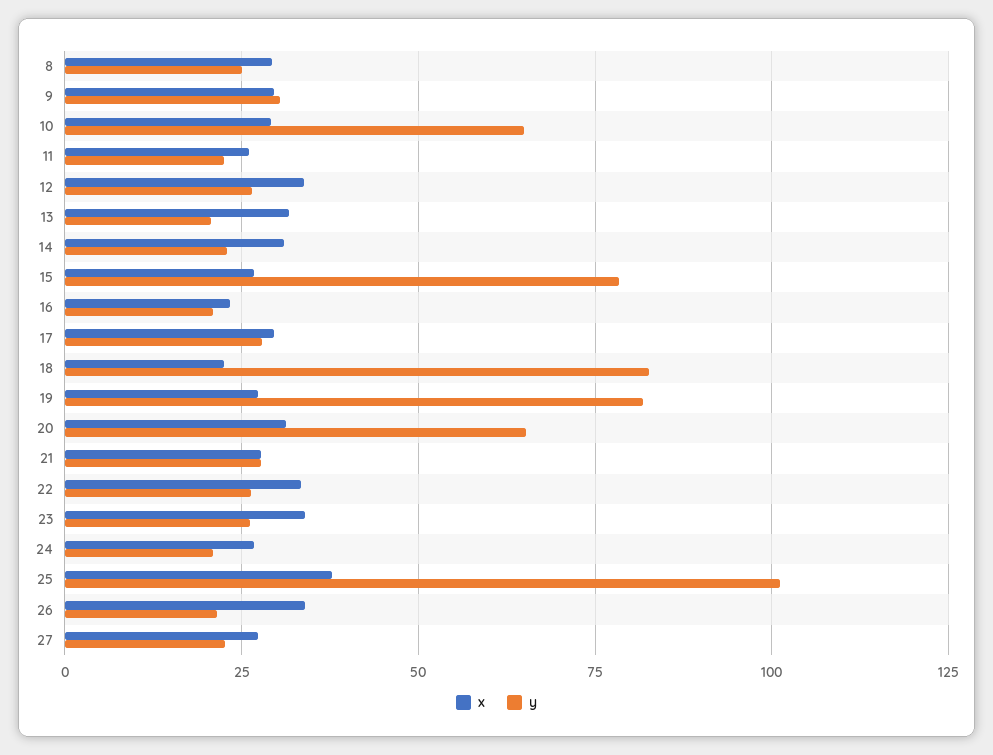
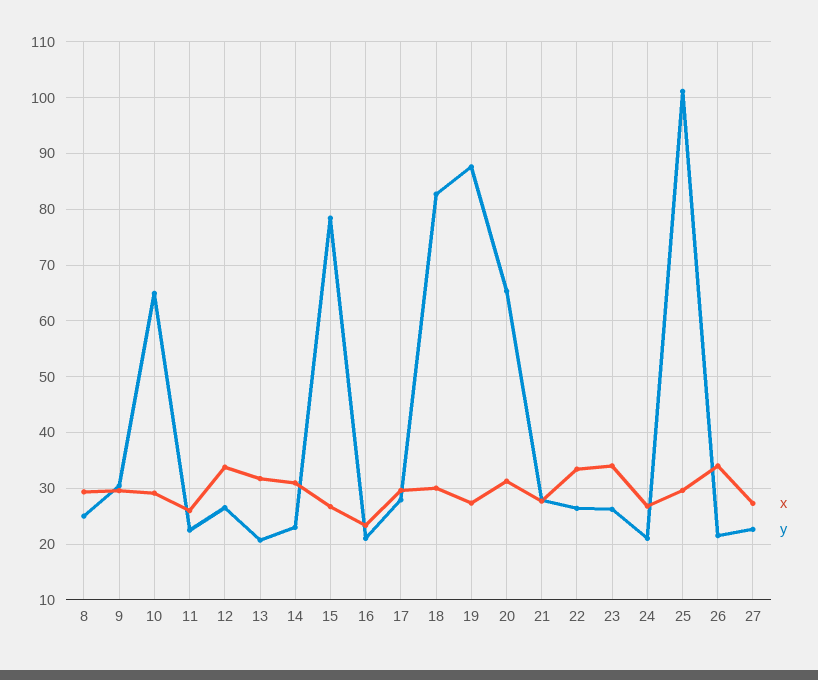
x, 18: 22.5 -> 30
y, 19: 82.5 -> 88
x, 25: 37.5 -> 30

